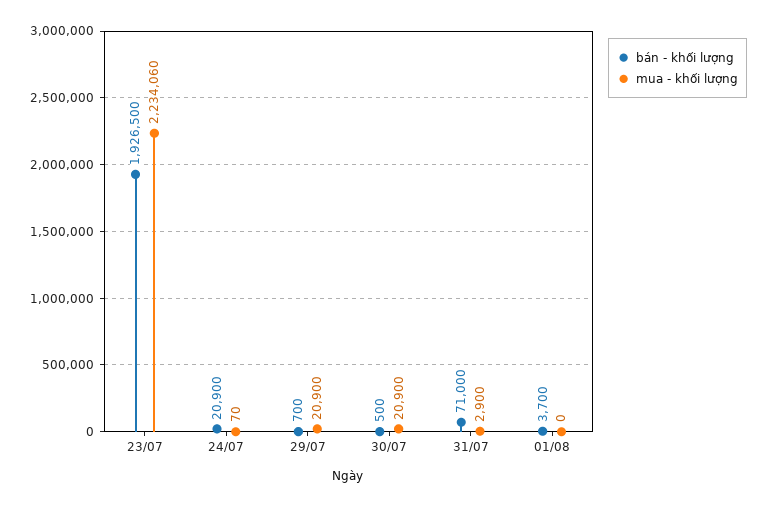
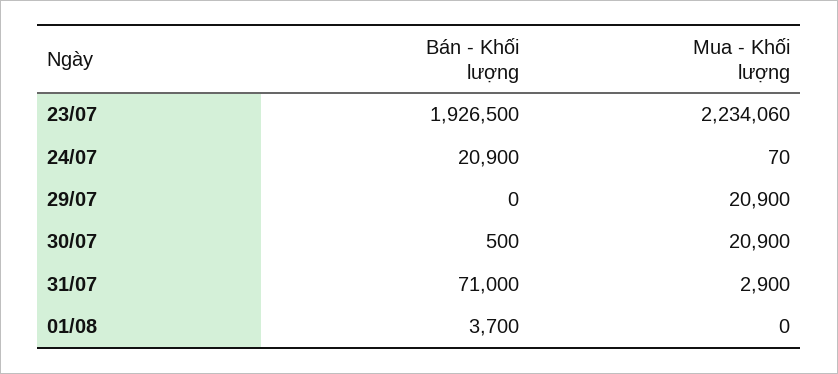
bán - khối lượng, 29/07: 700 -> 0

